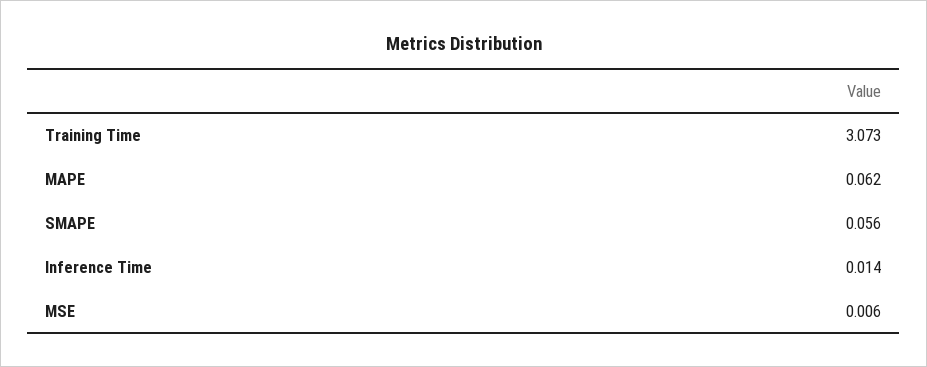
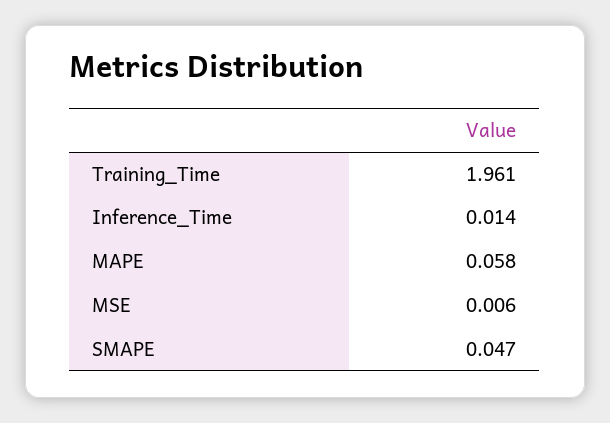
Training Time: 3.073 -> 1.961
MAPE: 0.062 -> 0.058
SMAPE: 0.056 -> 0.047

